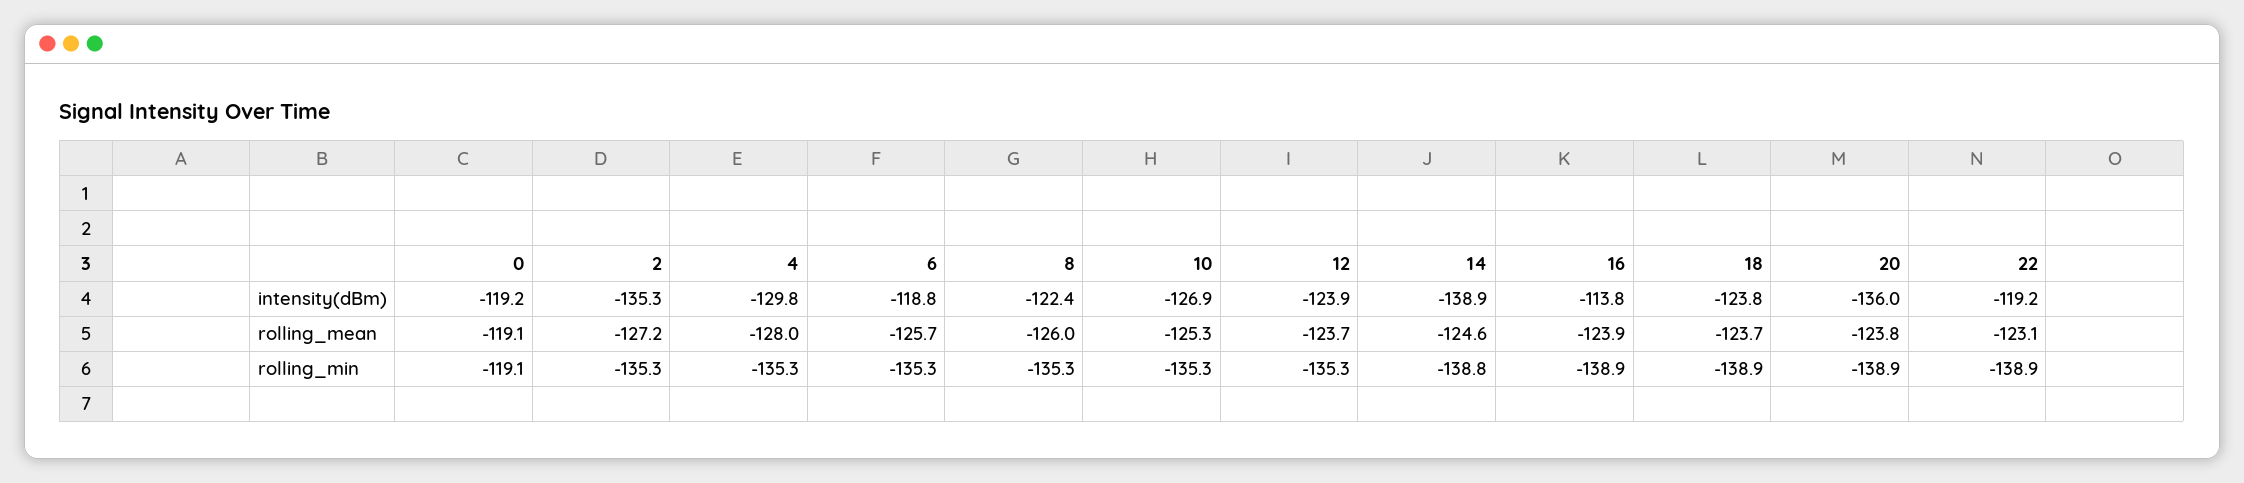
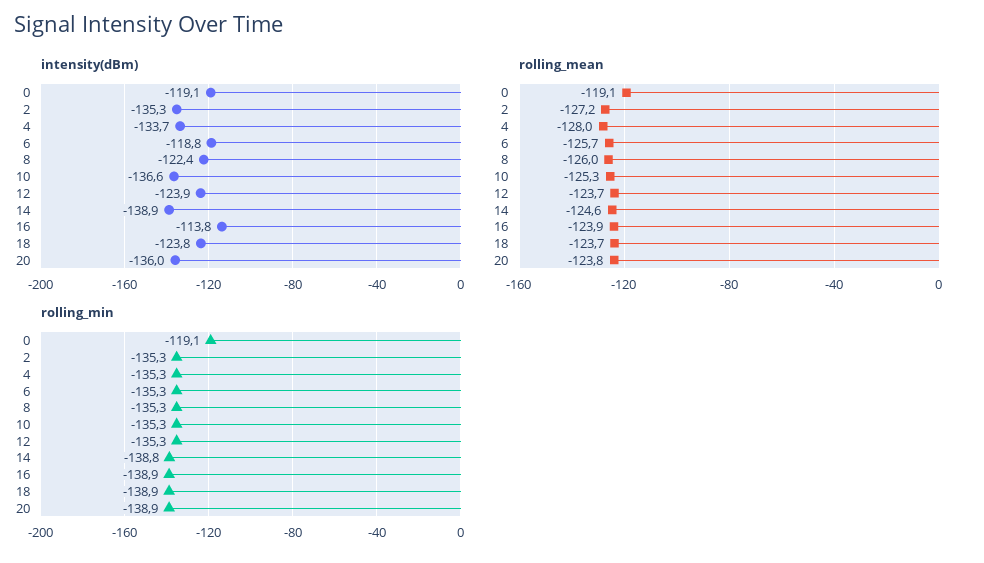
intensity(dBm), 0: -119.2 -> -119.1
intensity(dBm), 4: -129.8 -> -133.7
intensity(dBm), 10: -126.9 -> -136.6
intensity(dBm), 22: -119.2 -> none
rolling_mean, 22: -123.1 -> none
rolling_min, 22: -138.9 -> none

